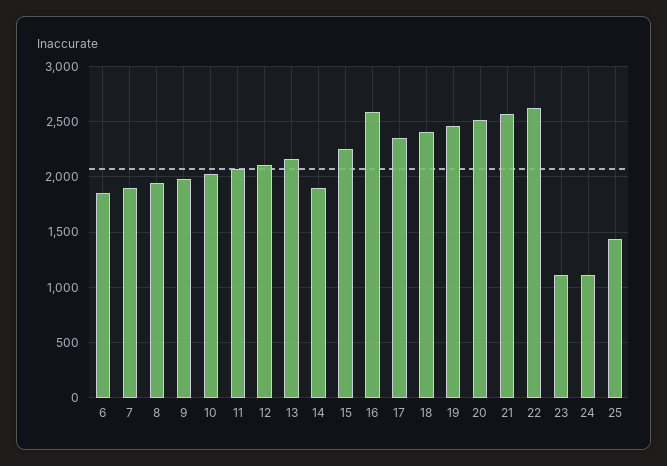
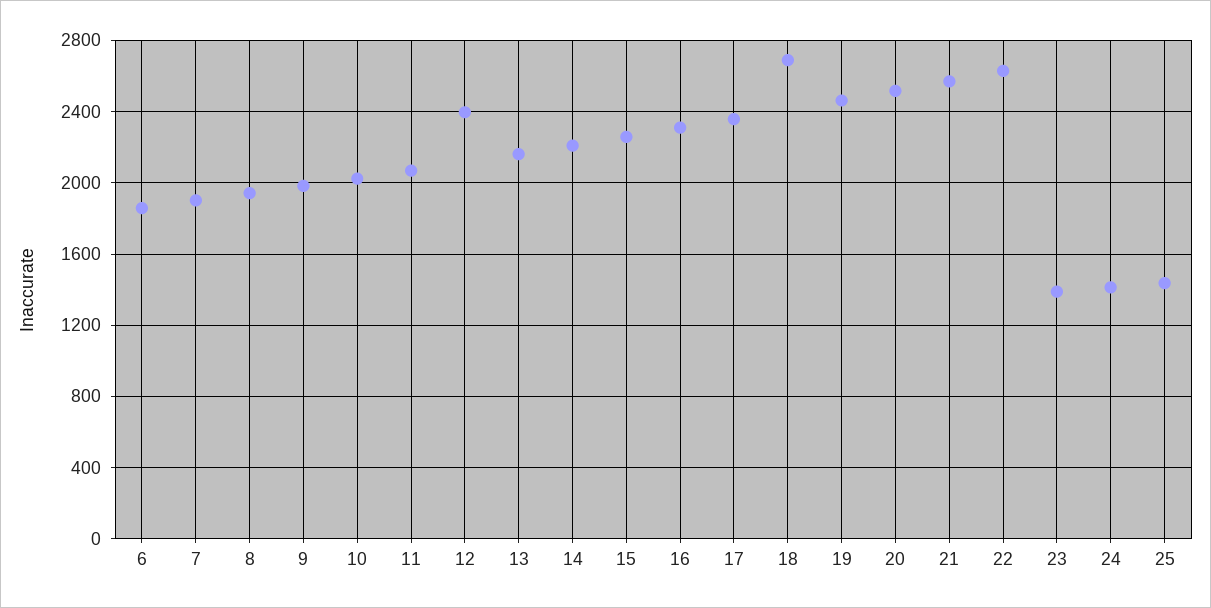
12: 2100 -> 2400
14: 1900 -> 2200
16: 2600 -> 2300
18: 2400 -> 2700
23: 1100 -> 1400
24: 1100 -> 1400

